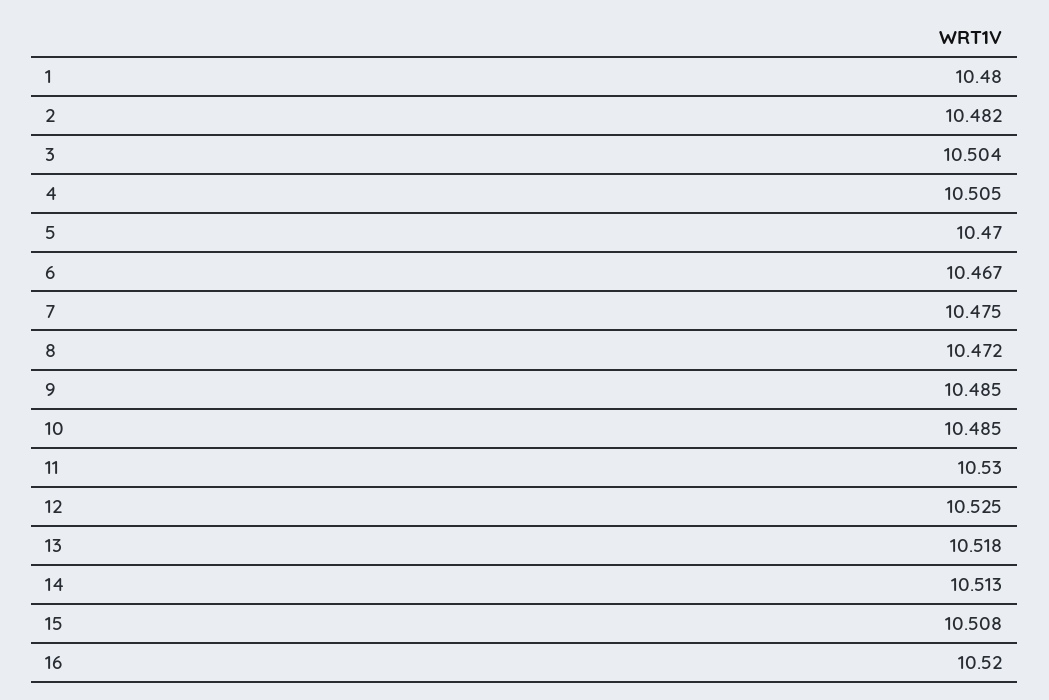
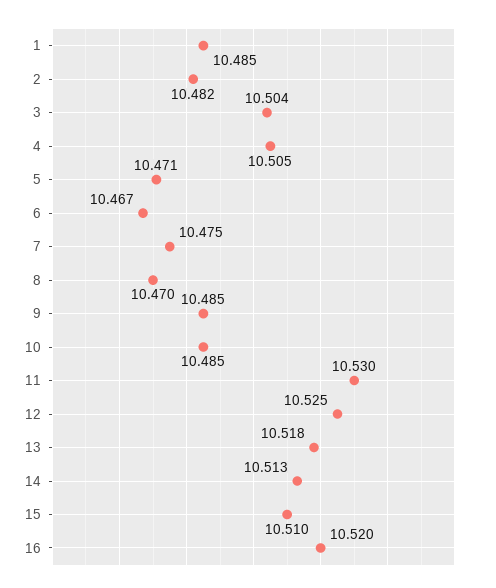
1: 10.48 -> 10.485
5: 10.47 -> 10.471
8: 10.472 -> 10.47
15: 10.508 -> 10.51

